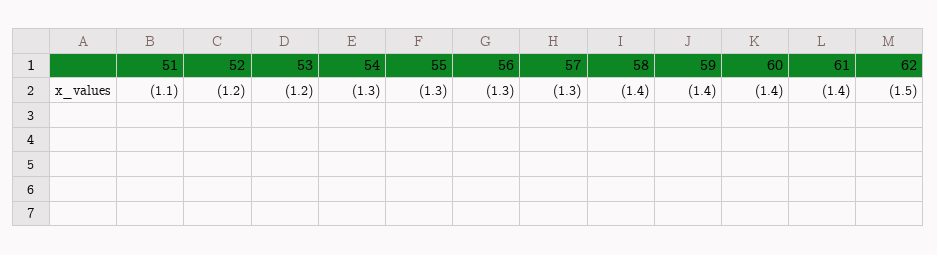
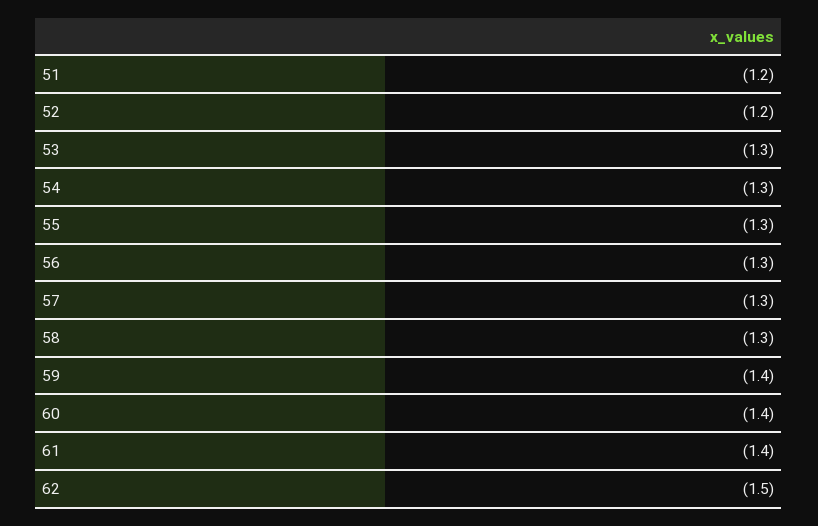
51: -1.1 -> -1.2
53: -1.2 -> -1.3
58: -1.4 -> -1.3

